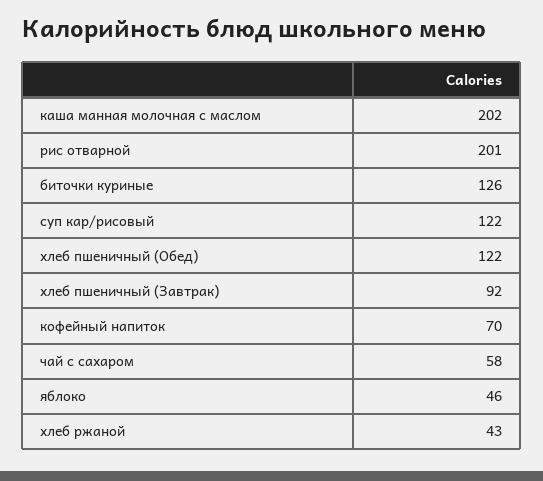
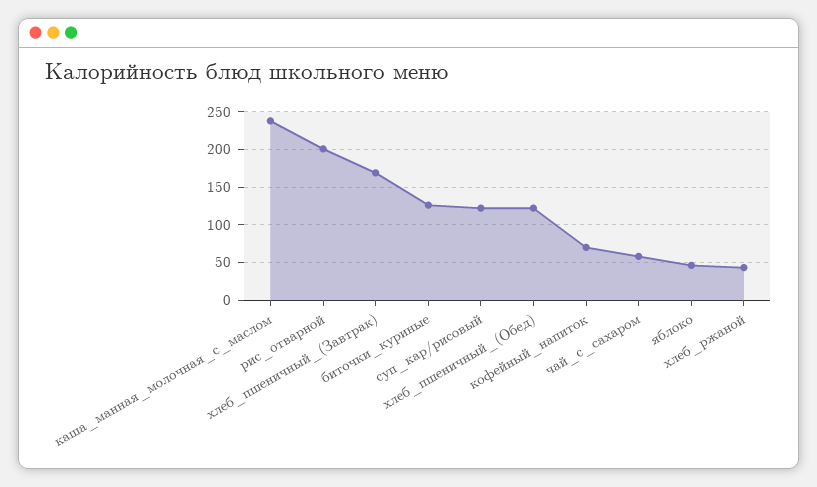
каша манная молочная с маслом: 202 -> 240
хлеб пшеничный (Завтрак): 92 -> 170

